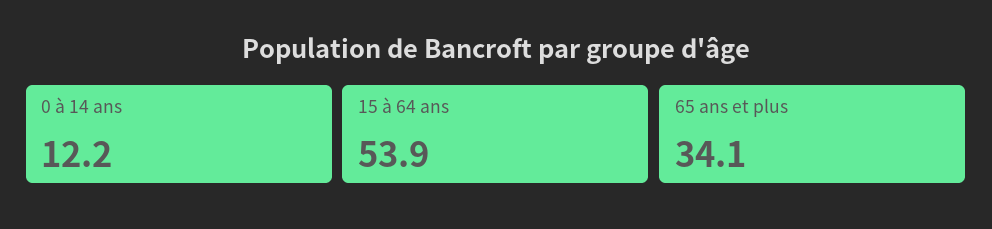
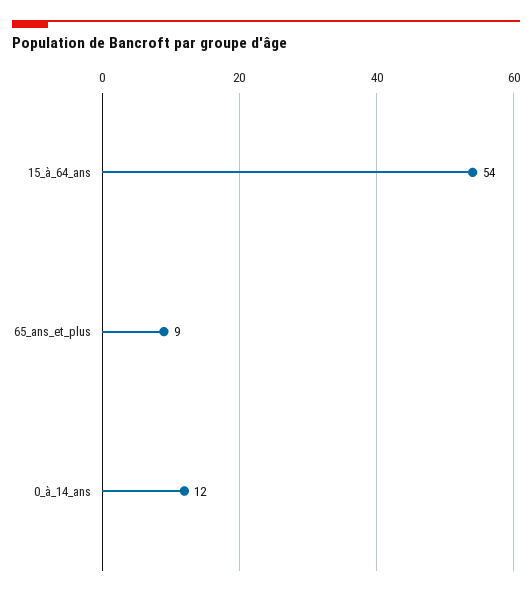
65 ans et plus: 34.1 -> 9

